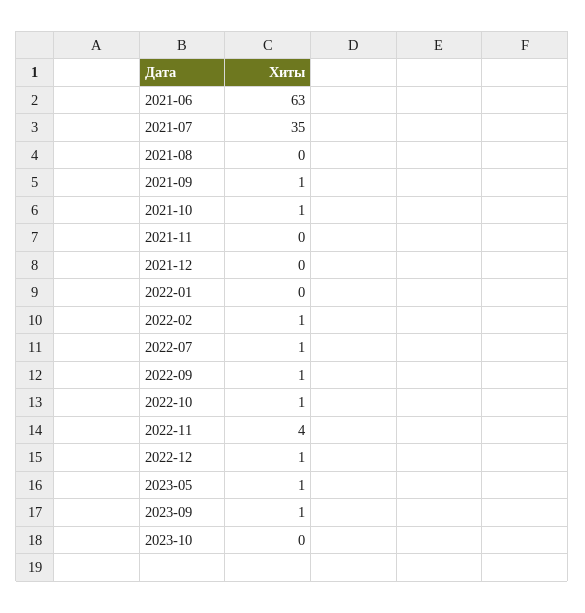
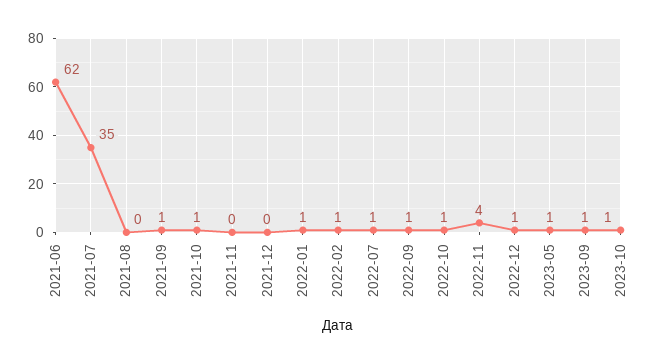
2021-06: 63 -> 62
2022-01: 0 -> 1
2023-10: 0 -> 1

